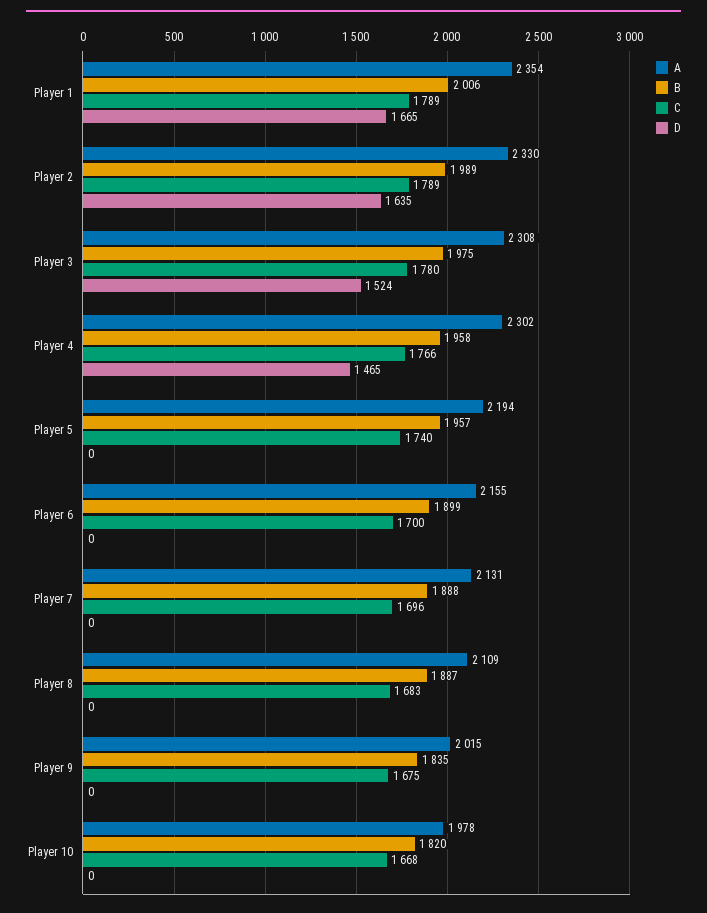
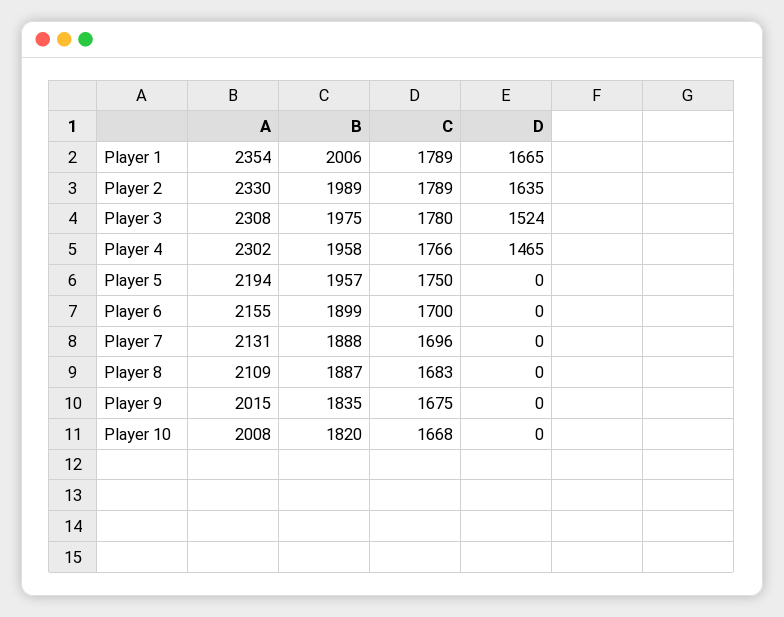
C, Player 5: 1740 -> 1750
A, Player 10: 1978 -> 2008

